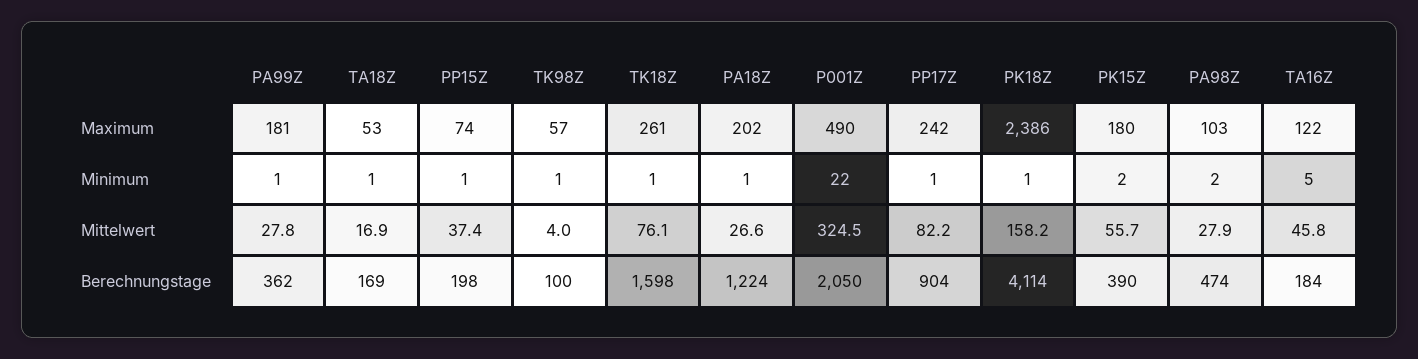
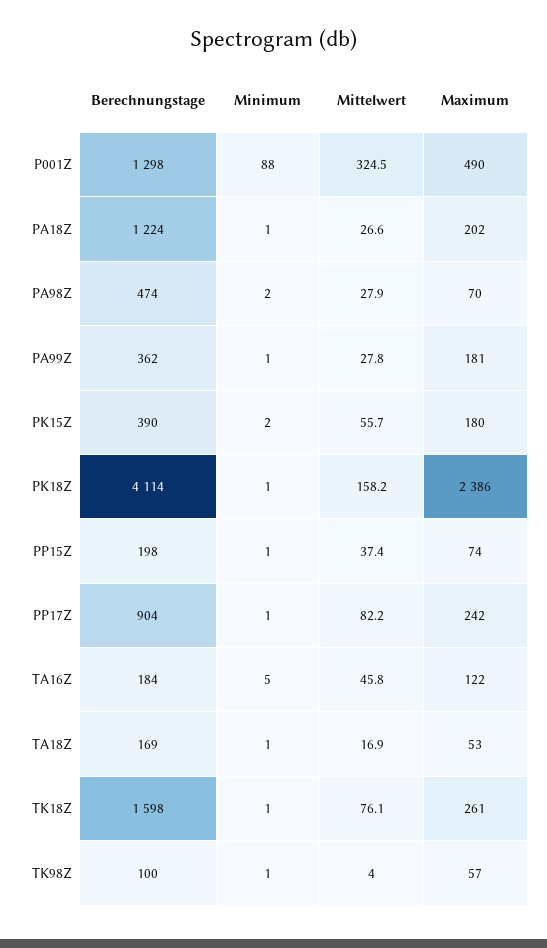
PA98Z, Maximum: 103 -> 70
P001Z, Minimum: 22 -> 88
P001Z, Berechnungstage: 2050 -> 1298

